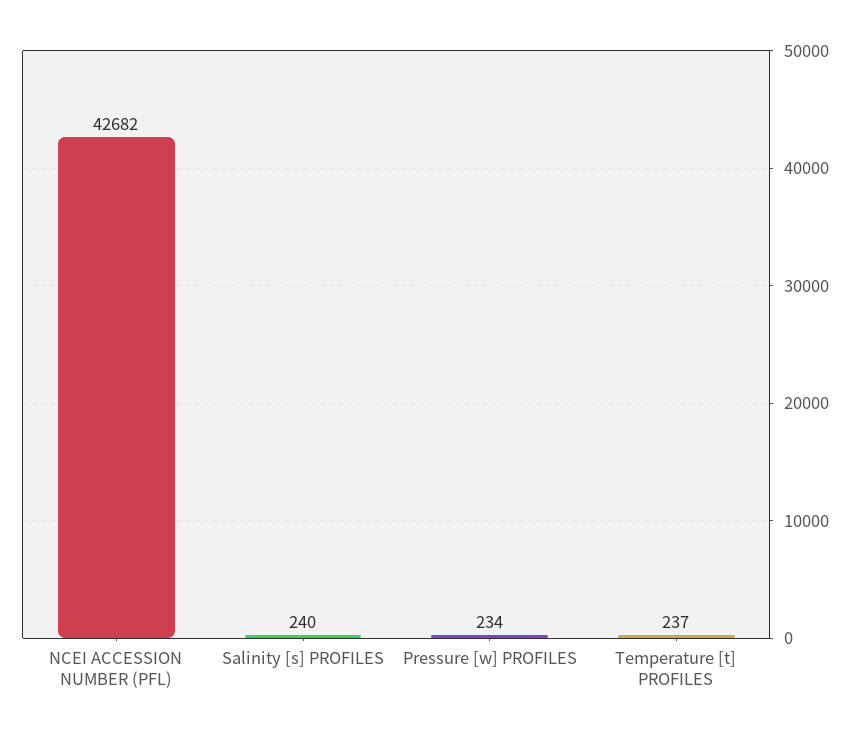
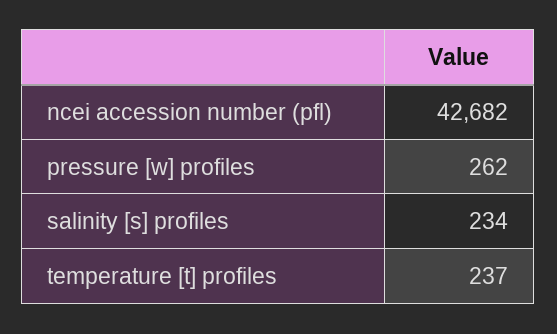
Salinity [s] PROFILES: 240 -> 234
Pressure [w] PROFILES: 234 -> 262

